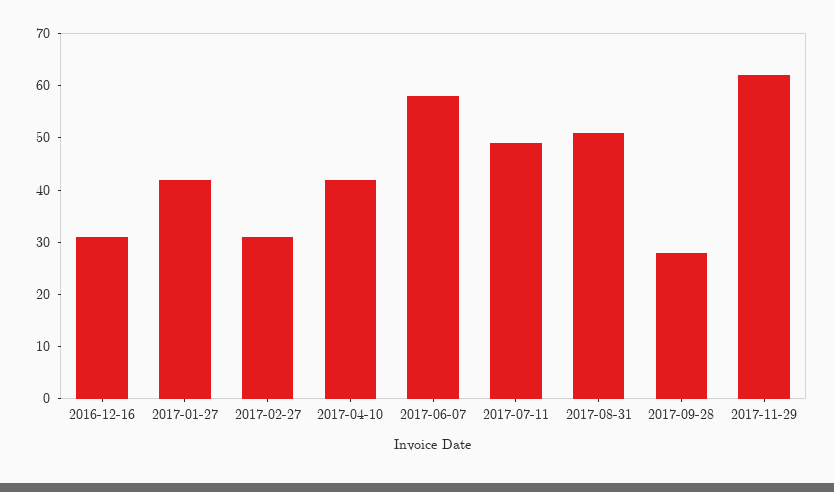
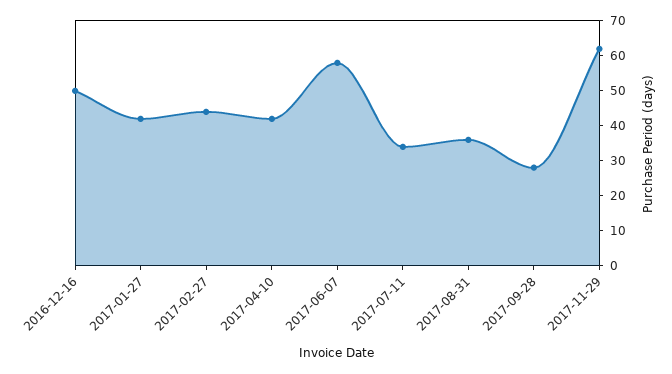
2016-12-16: 30 -> 50
2017-02-27: 30 -> 45
2017-07-11: 50 -> 35
2017-08-31: 50 -> 35

